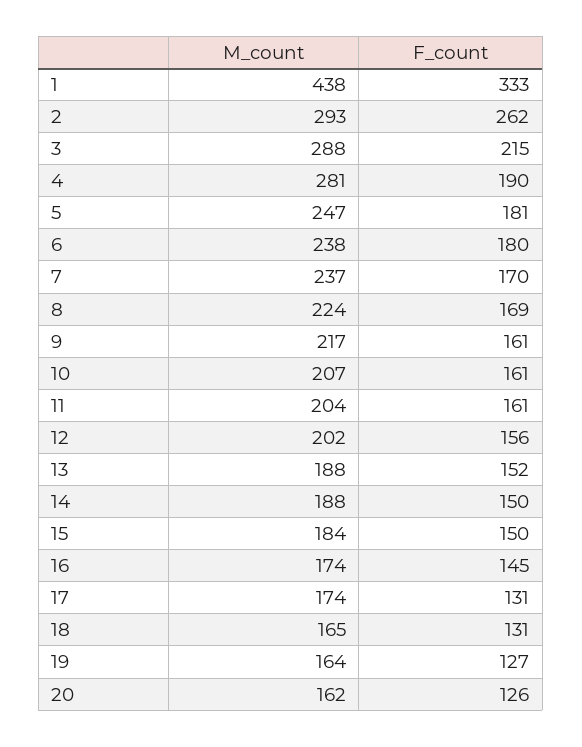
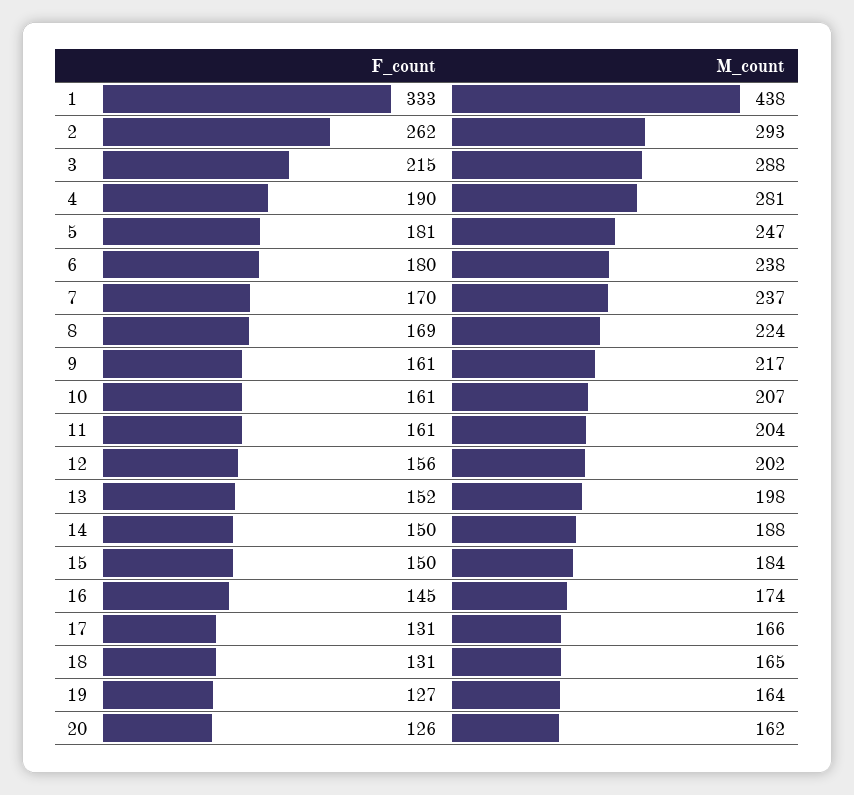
M_count, 13: 188 -> 198
M_count, 17: 174 -> 166

